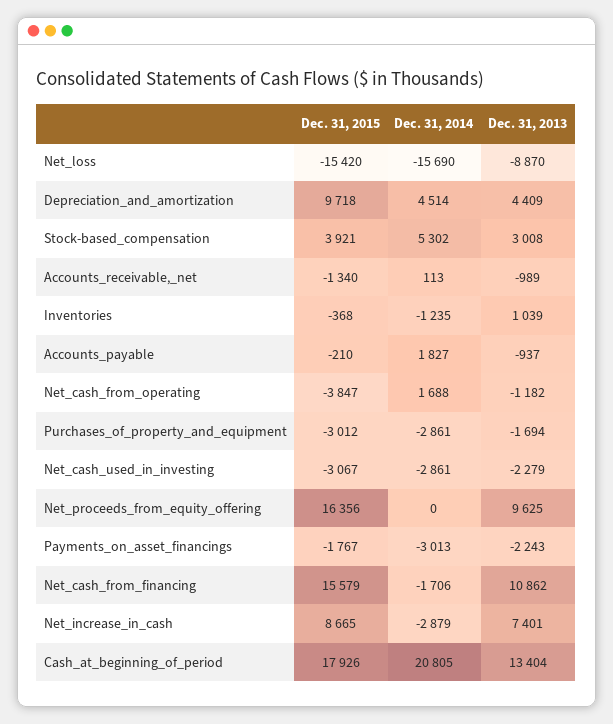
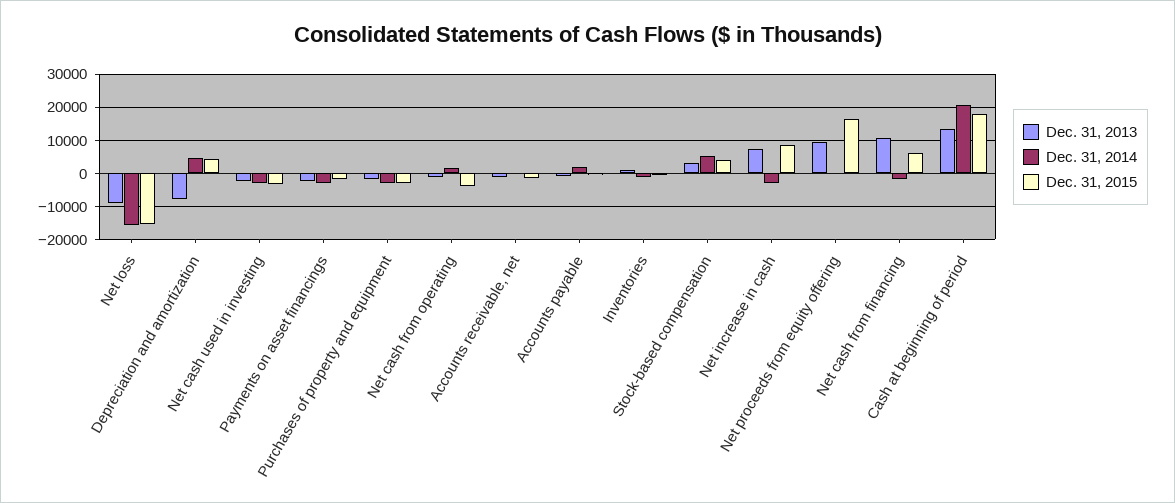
Dec. 31, 2015, Depreciation_and_amortization: 9718 -> 4000
Dec. 31, 2013, Depreciation_and_amortization: 4409 -> -8000
Dec. 31, 2015, Net_cash_from_financing: 15579 -> 6000

